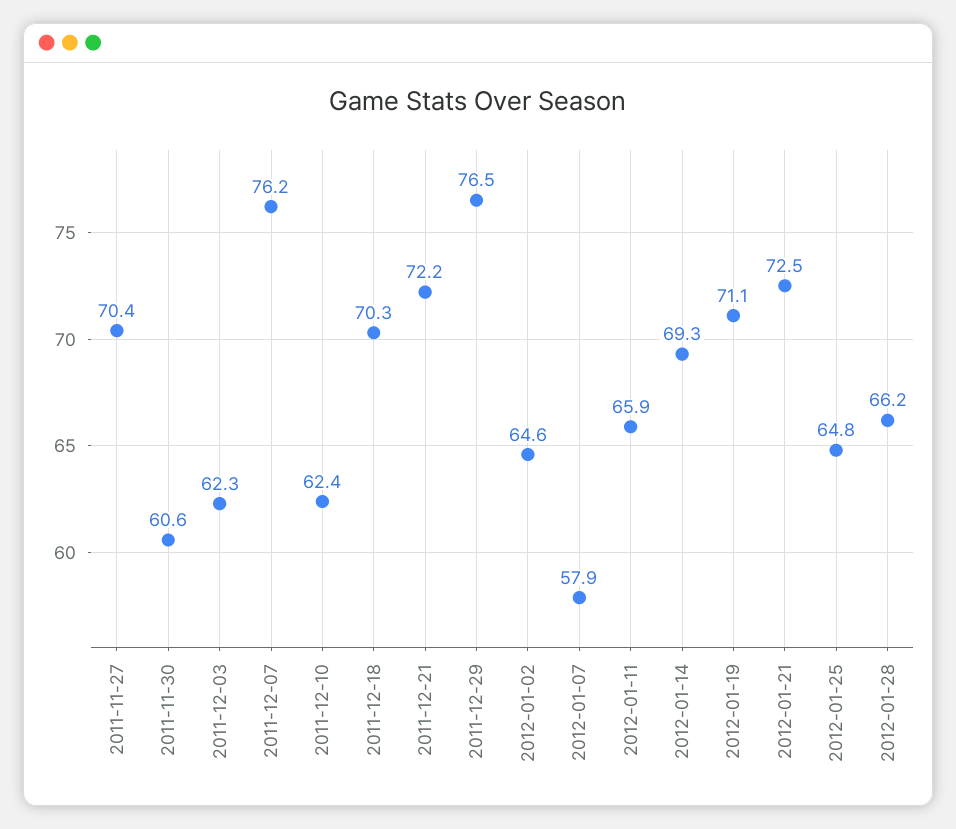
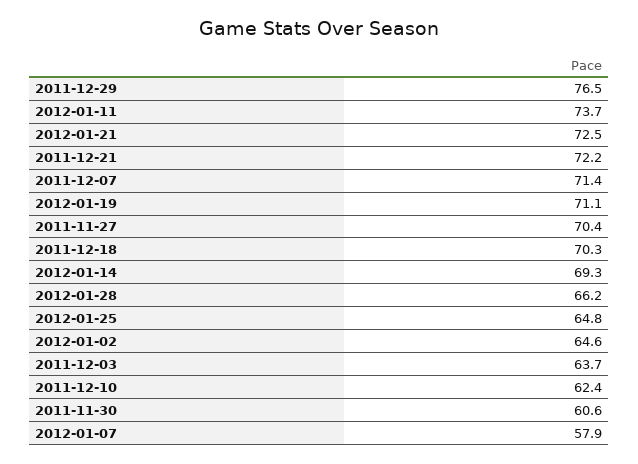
2011-12-03: 62.3 -> 63.7
2011-12-07: 76.2 -> 71.4
2012-01-11: 65.9 -> 73.7

